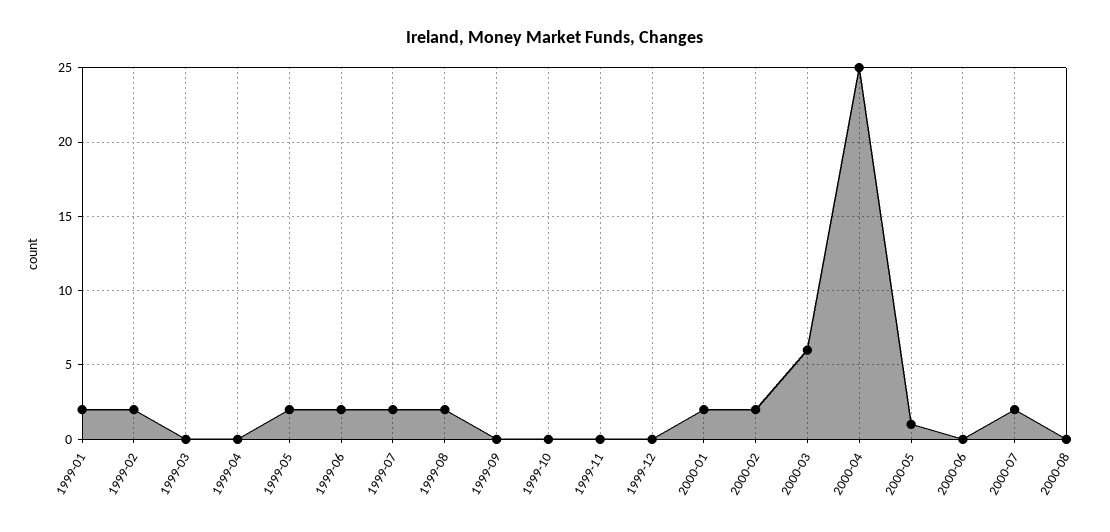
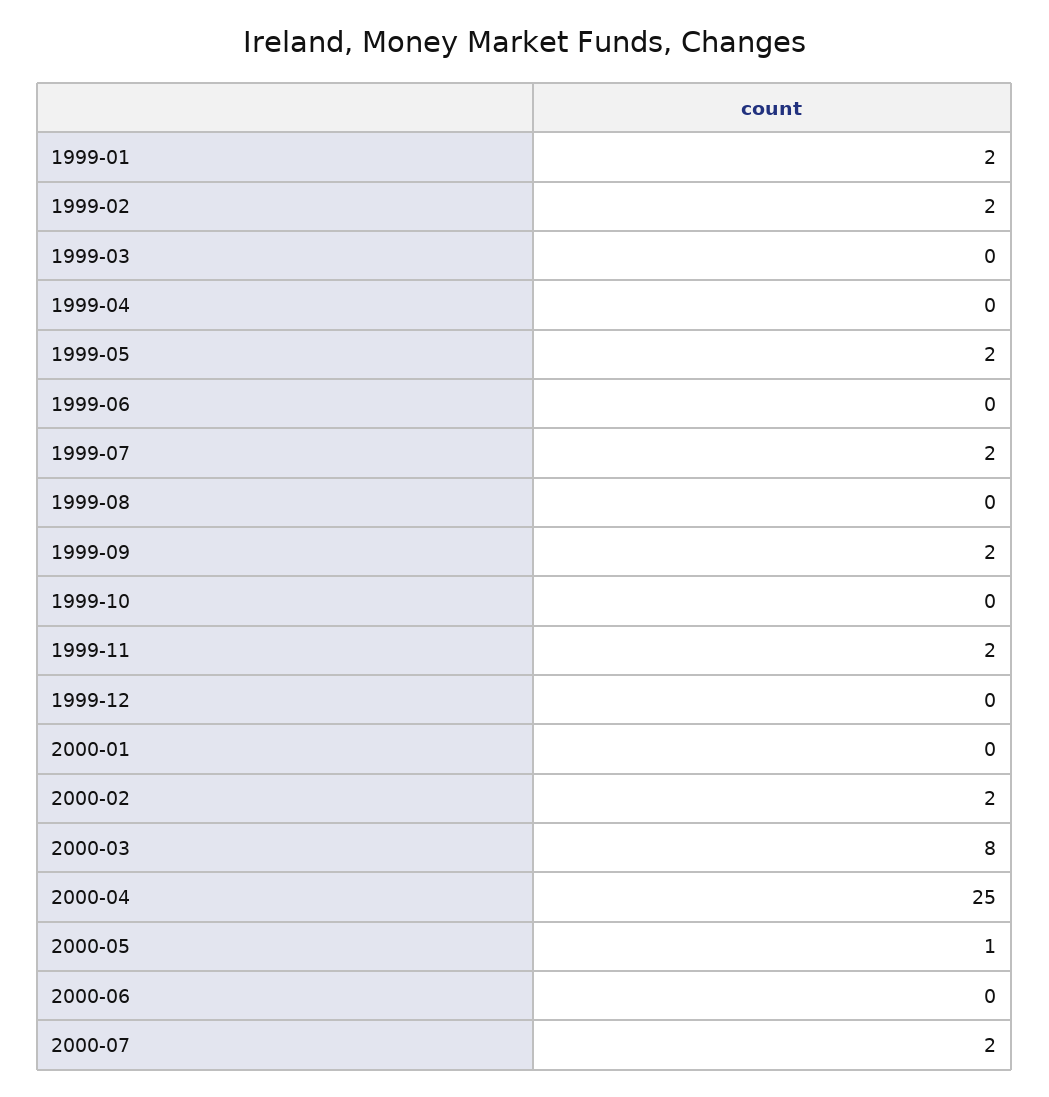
1999-06: 2 -> 0
1999-08: 2 -> 0
1999-09: 0 -> 2
1999-11: 0 -> 2
2000-01: 2 -> 0
2000-03: 6 -> 8
2000-08: 0 -> none

